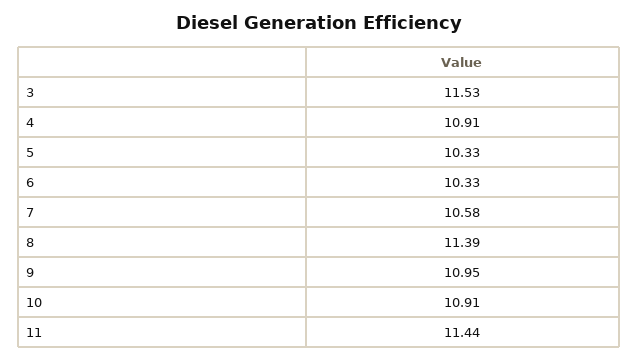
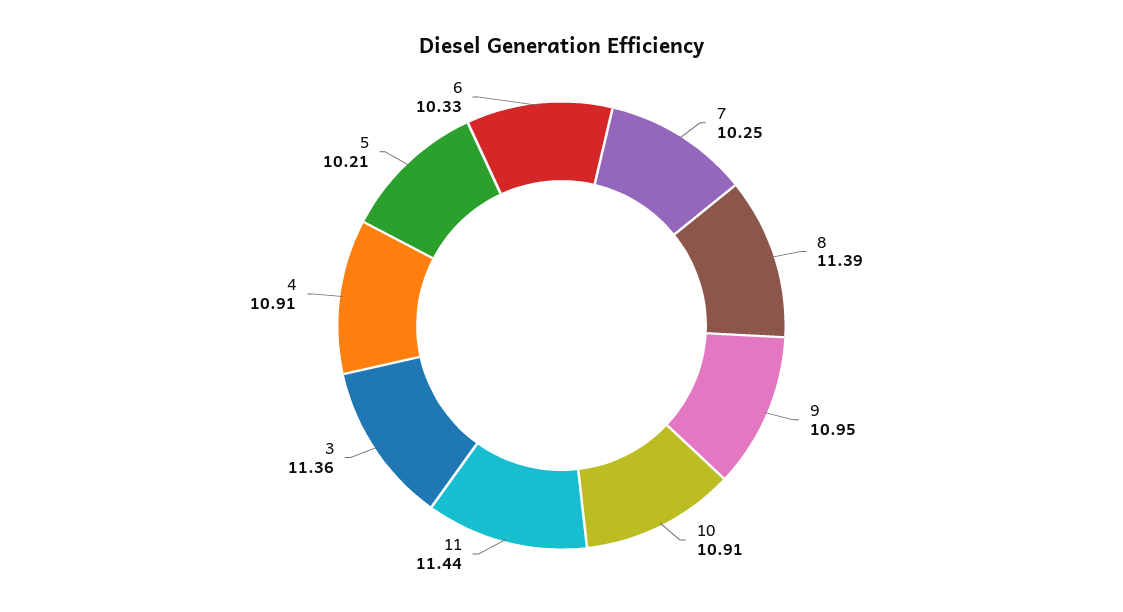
3: 11.53 -> 11.36
5: 10.33 -> 10.21
7: 10.58 -> 10.25

